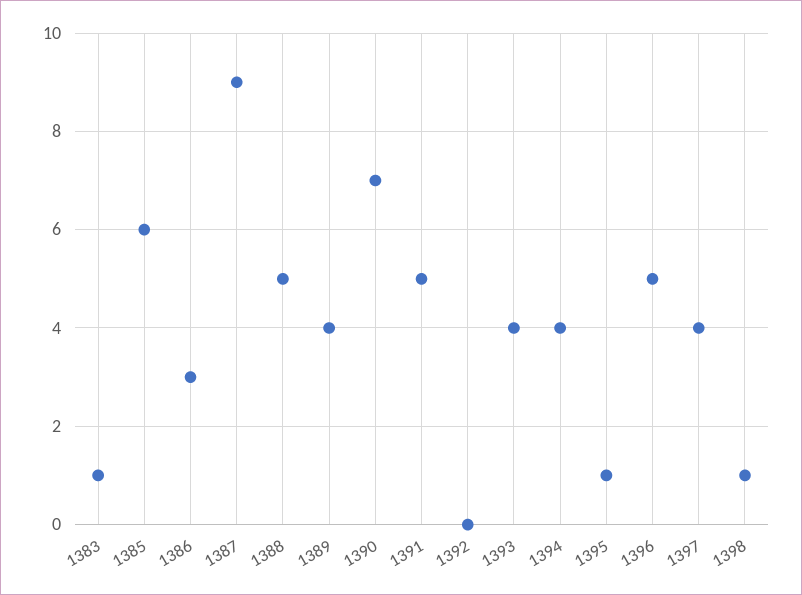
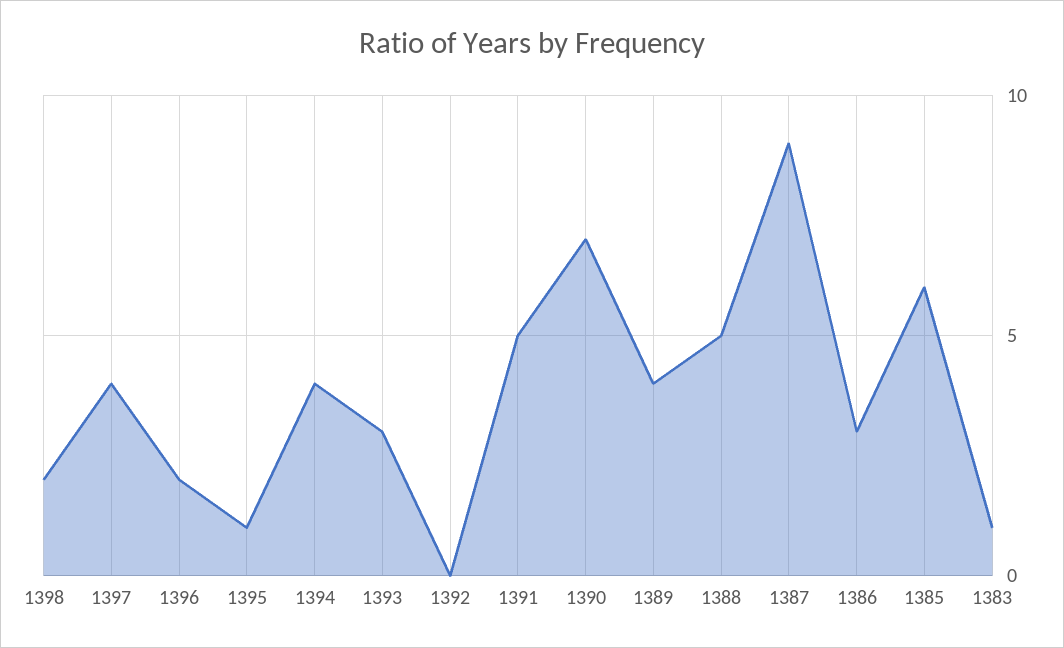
1393: 4 -> 3
1396: 5 -> 2
1398: 1 -> 2

